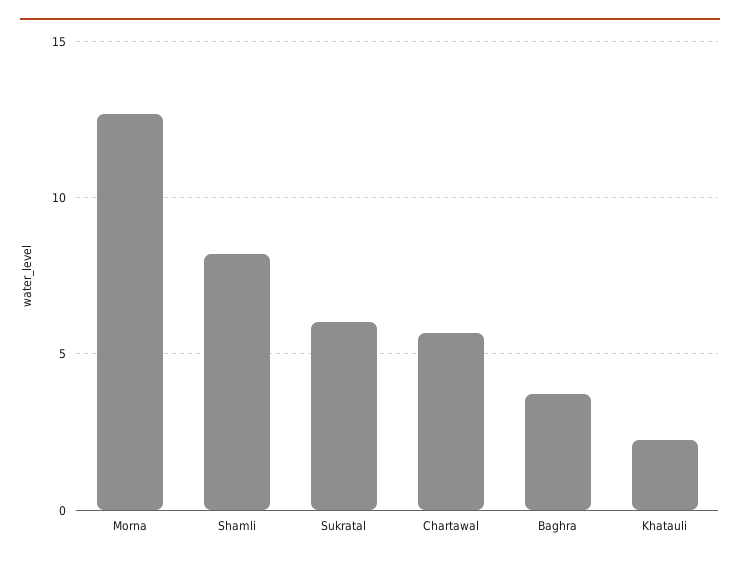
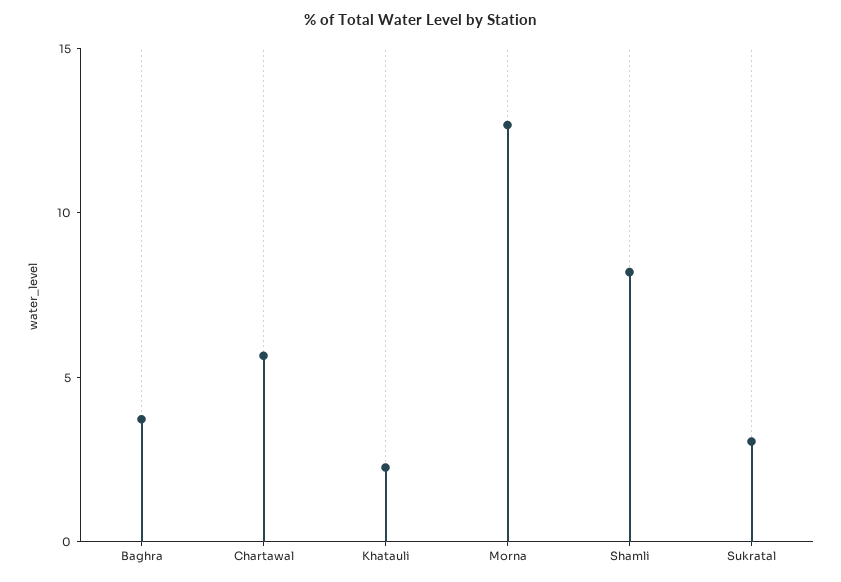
Sukratal: 6 -> 3

